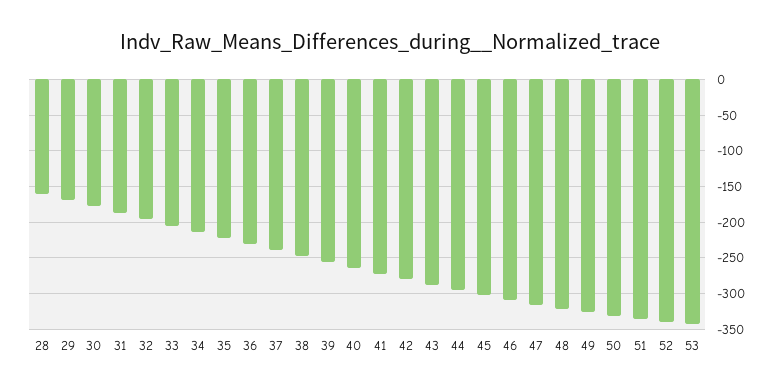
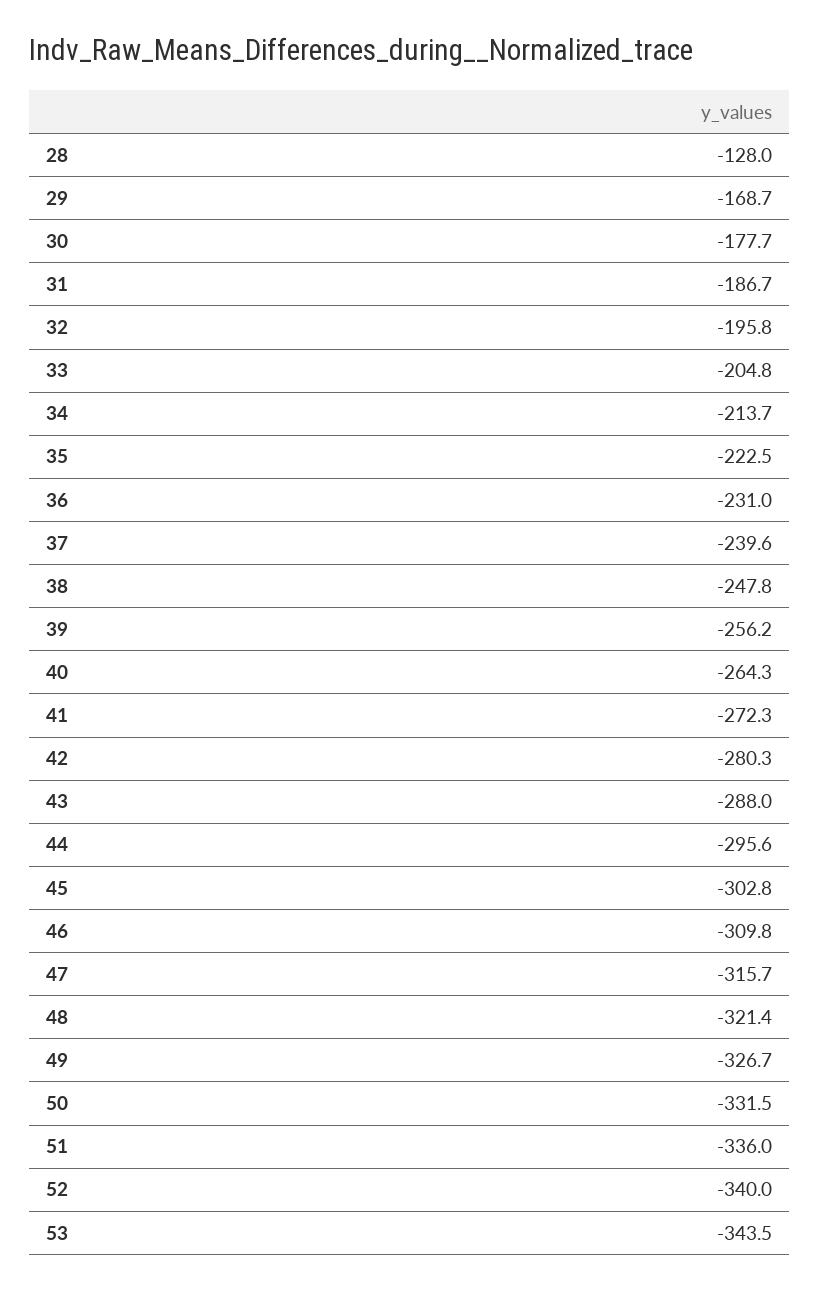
28: -160 -> -128

